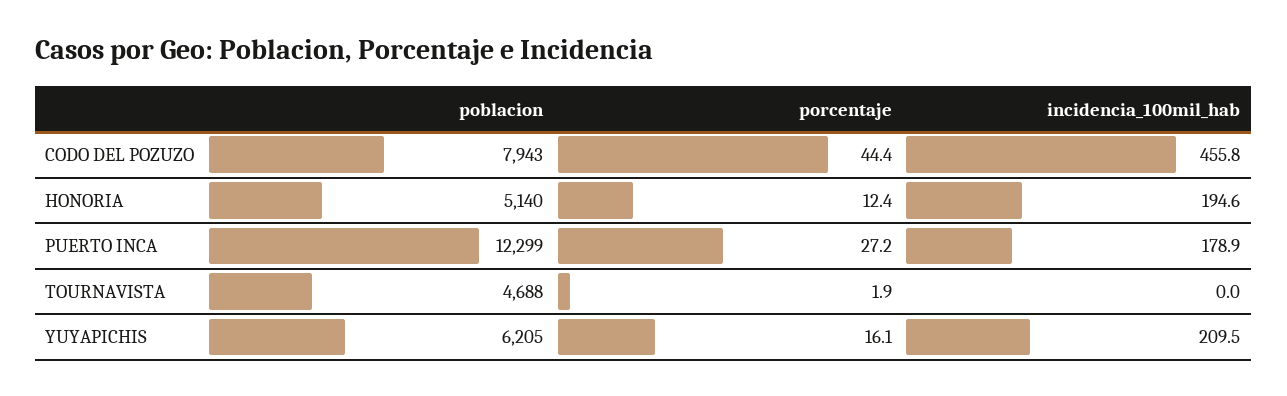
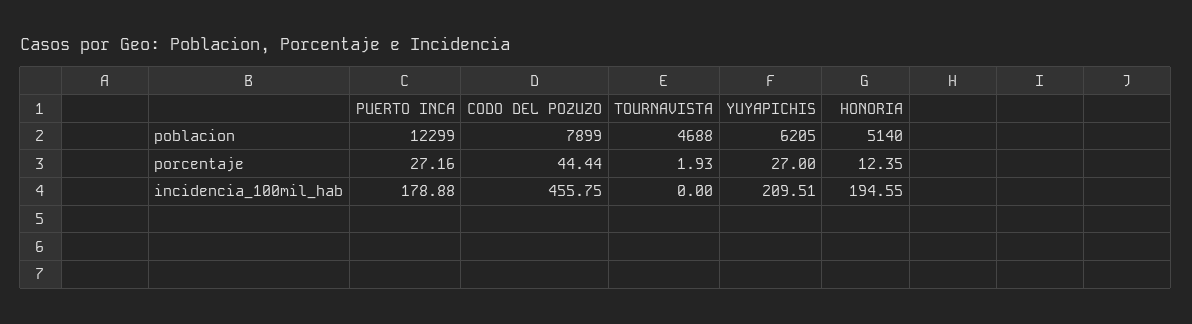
poblacion, CODO DEL POZUZO: 7943 -> 7899
porcentaje, YUYAPICHIS: 16.1 -> 27

